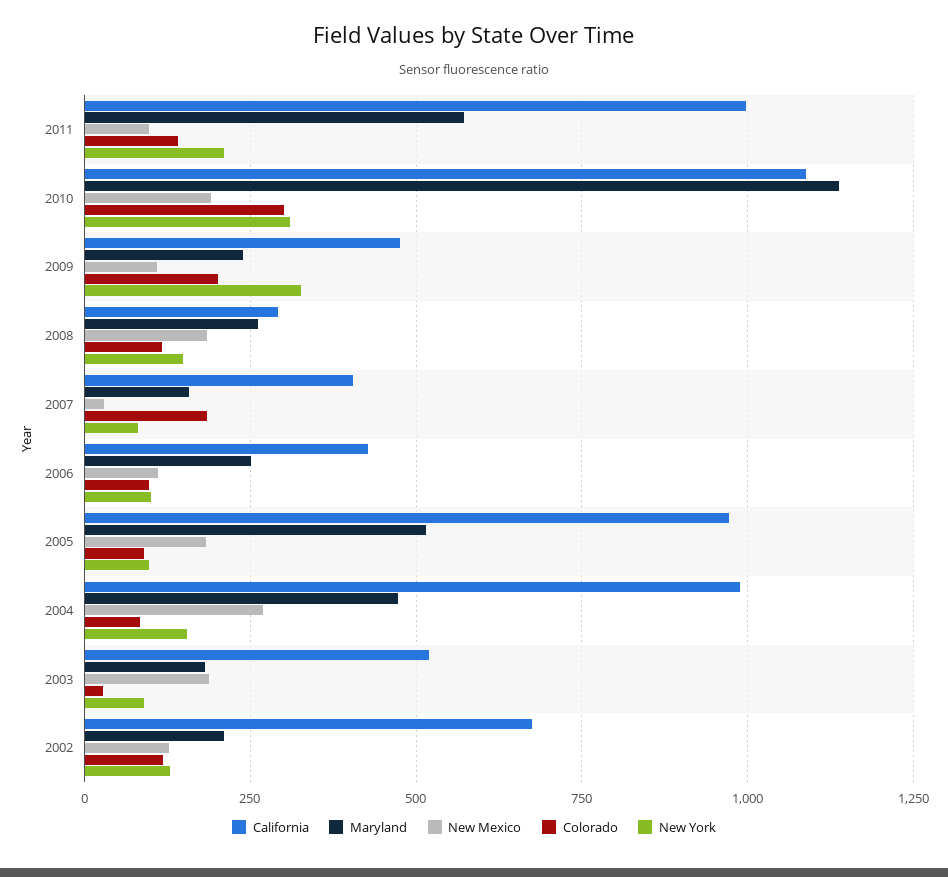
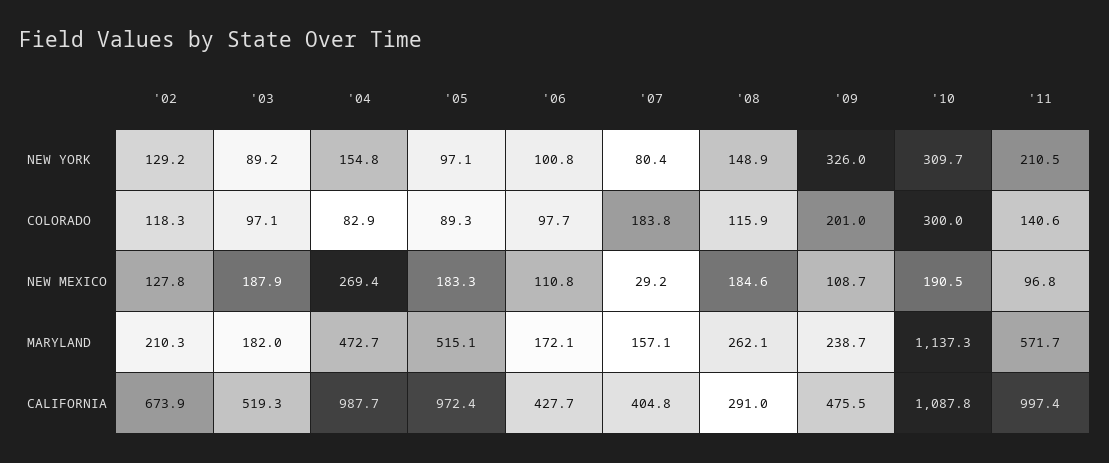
Maryland, 2006: 250 -> 172.1
Colorado, 2003: 25 -> 97.1

